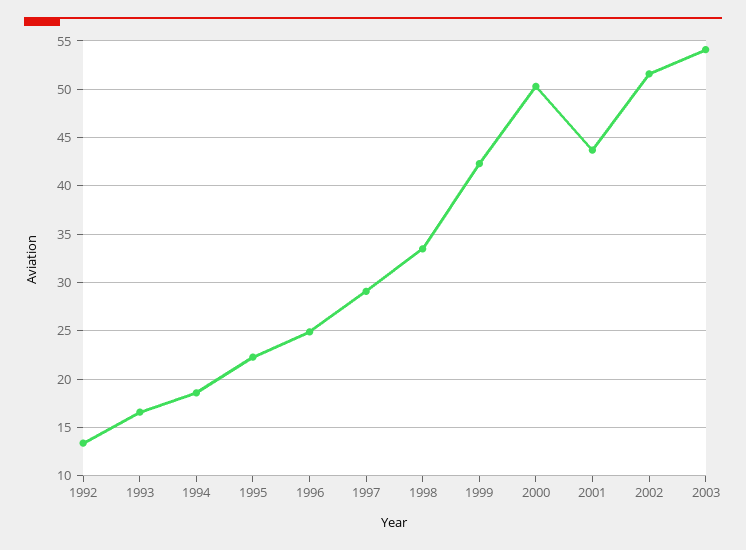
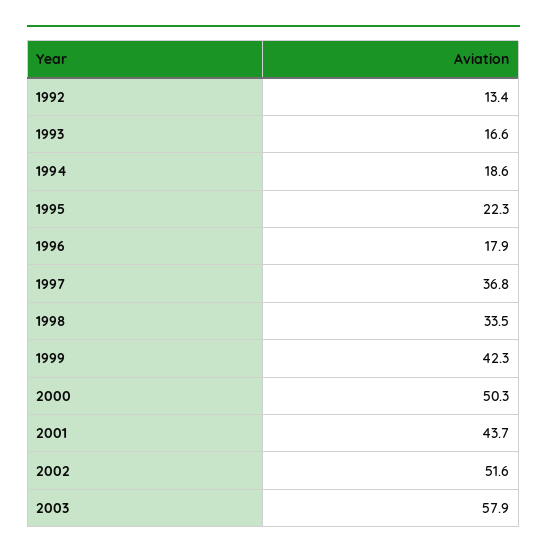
1996: 25 -> 17.9
1997: 29 -> 36.8
2003: 54 -> 57.9

